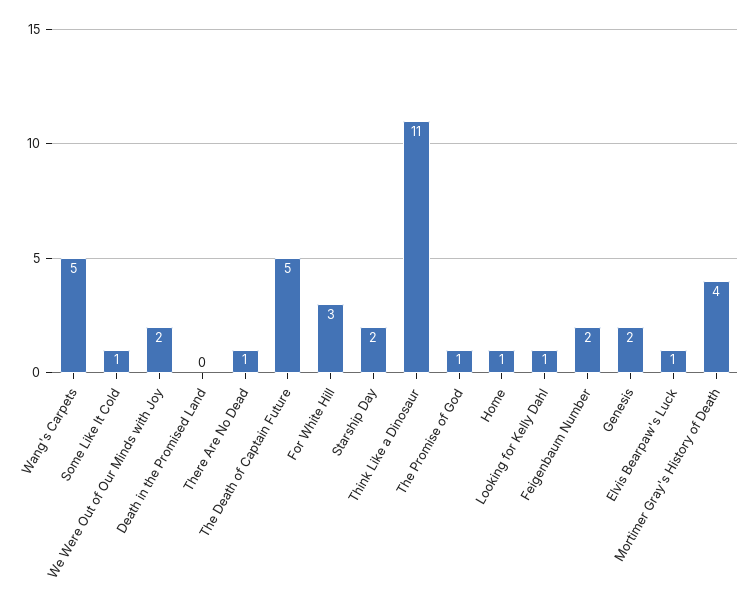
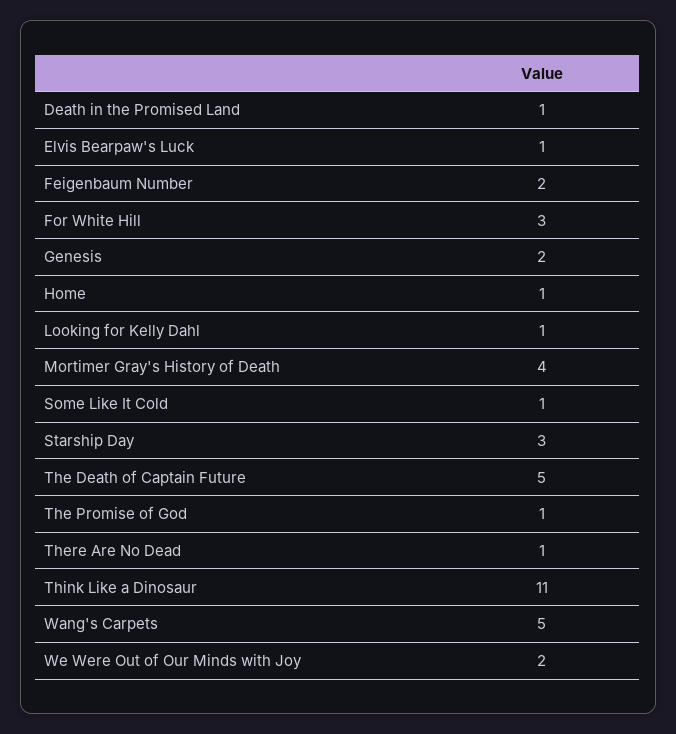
Death in the Promised Land: 0 -> 1
Starship Day: 2 -> 3

